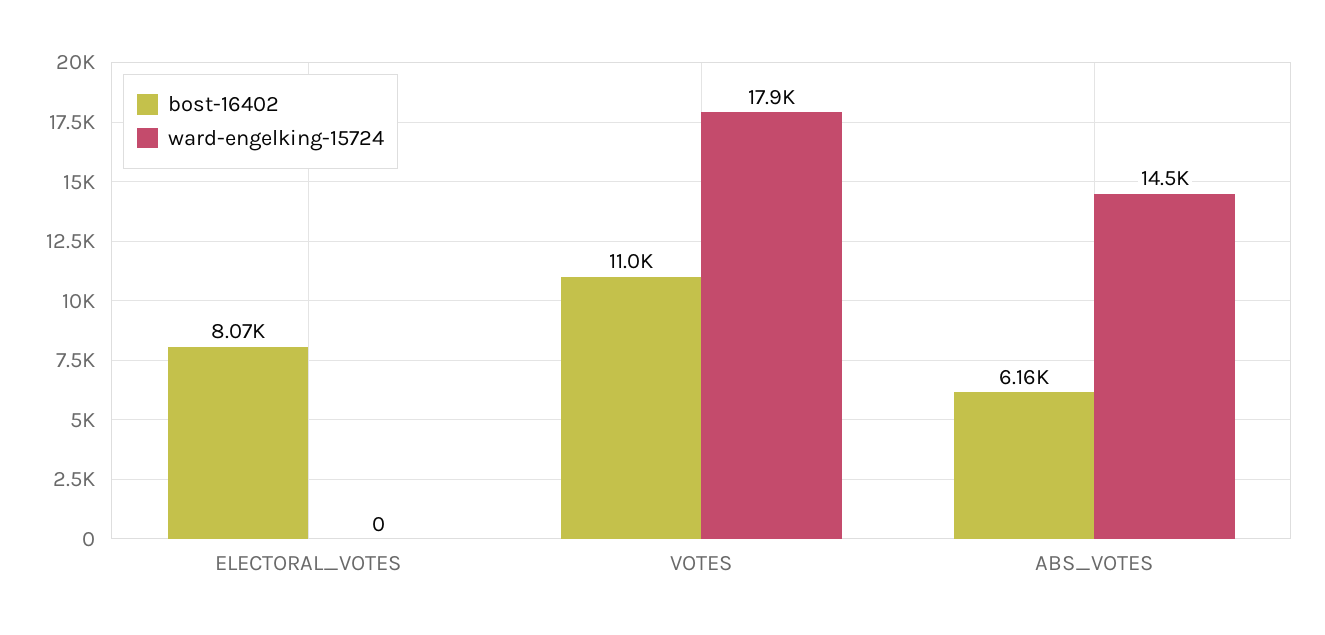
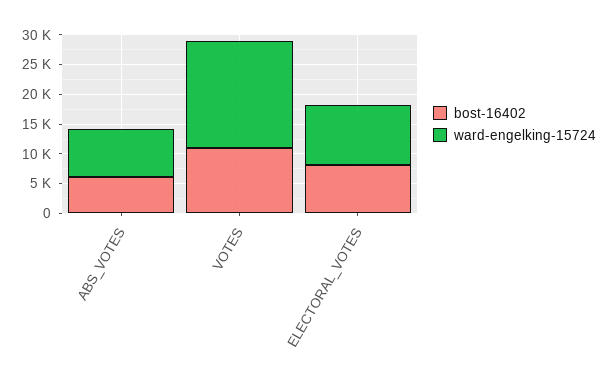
ward-engelking-15724, ELECTORAL_VOTES: 0 -> 10000
ward-engelking-15724, ABS_VOTES: 14500 -> 7500

